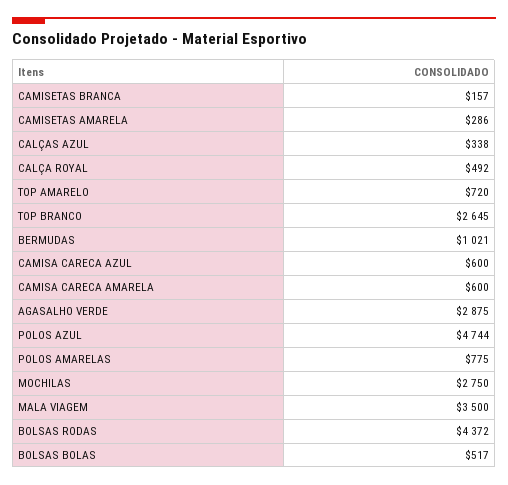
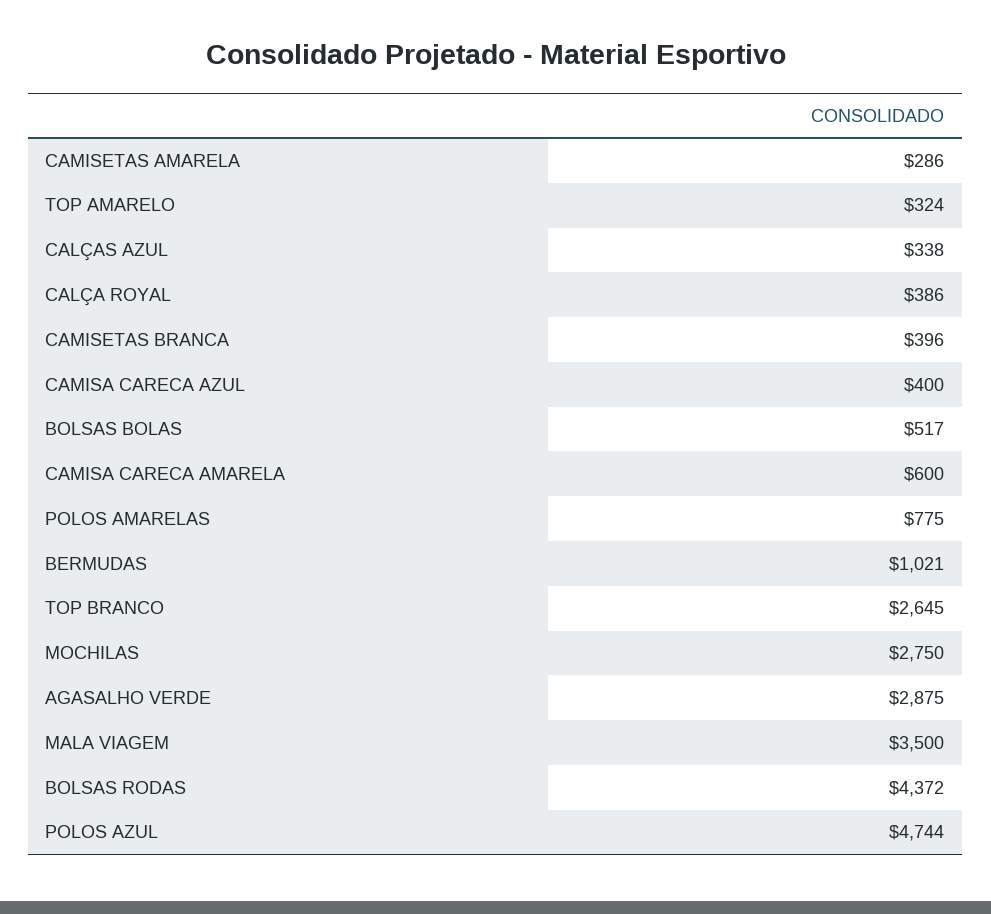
CAMISETAS BRANCA: 157 -> 396
CALÇA ROYAL: 492 -> 386
TOP AMARELO: 720 -> 324
CAMISA CARECA AZUL: 600 -> 400

